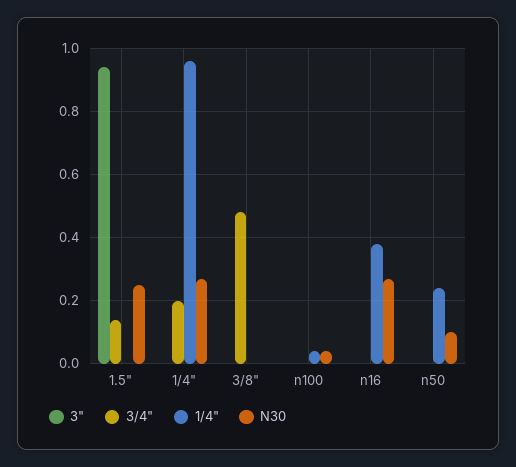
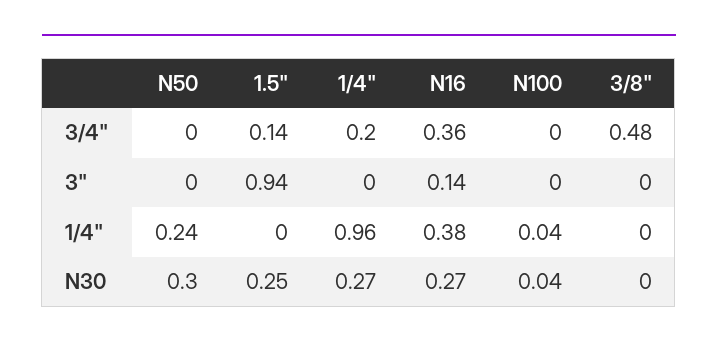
3", n16: 0 -> 0.14
3/4", n16: 0 -> 0.36
N30, n50: 0.1 -> 0.3

